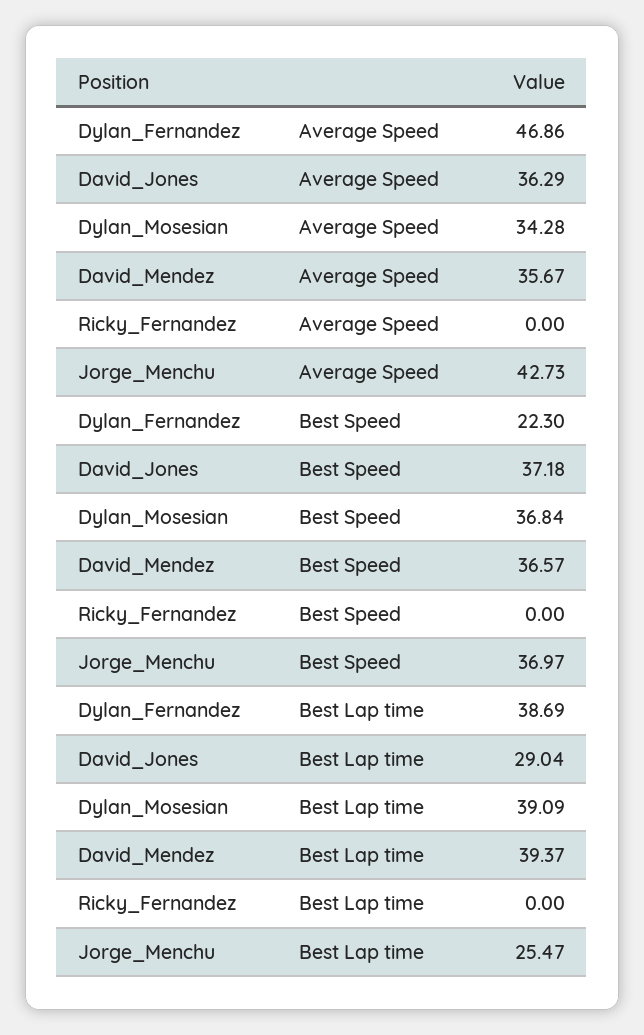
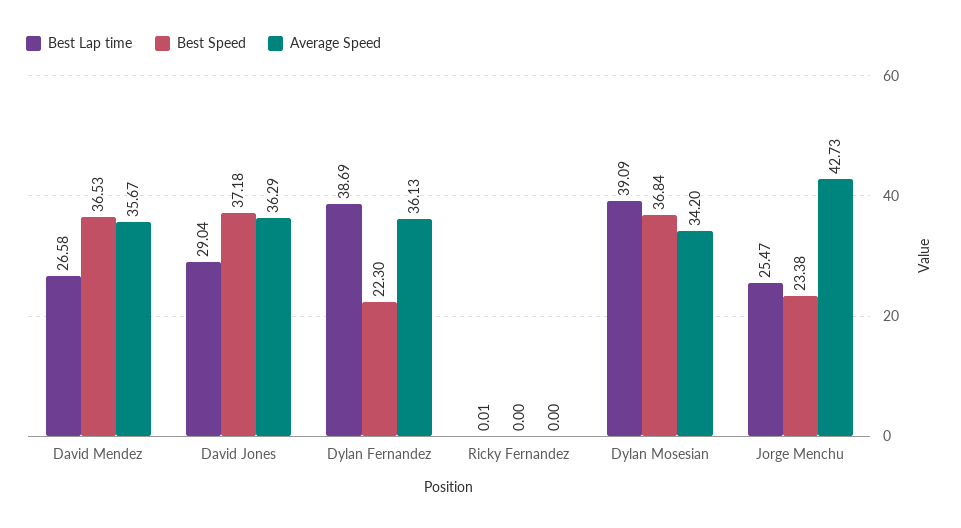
Average Speed, Dylan_Fernandez: 46.86 -> 36.13
Average Speed, Dylan_Mosesian: 34.28 -> 34.2
Best Speed, David_Mendez: 36.57 -> 36.53
Best Speed, Jorge_Menchu: 36.97 -> 23.38
Best Lap time, David_Mendez: 39.37 -> 26.58
Best Lap time, Ricky_Fernandez: 0 -> 0.01

